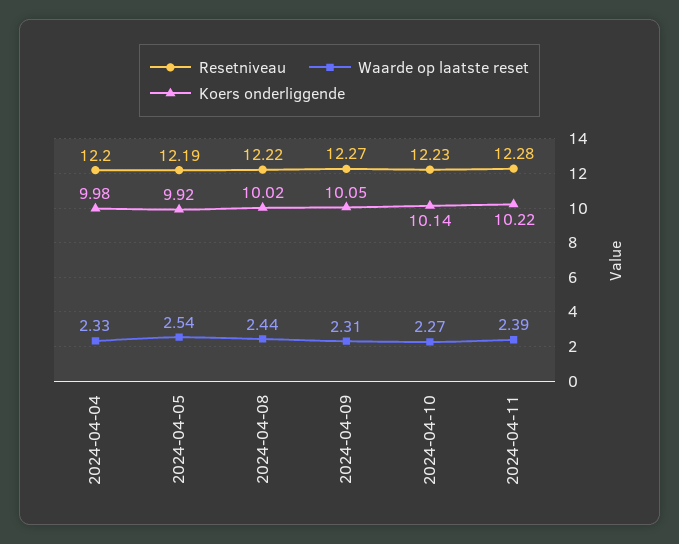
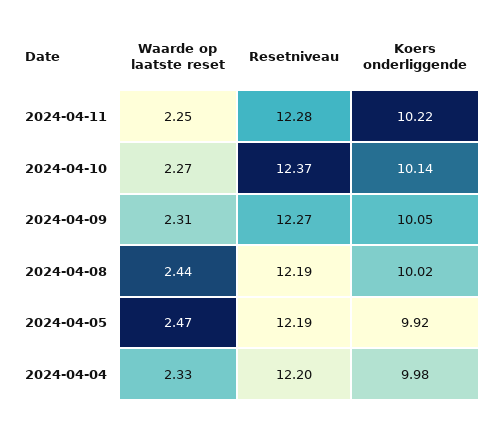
Waarde op laatste reset, 2024-04-05: 2.54 -> 2.47
Resetniveau, 2024-04-08: 12.22 -> 12.19
Resetniveau, 2024-04-10: 12.23 -> 12.37
Waarde op laatste reset, 2024-04-11: 2.39 -> 2.25

